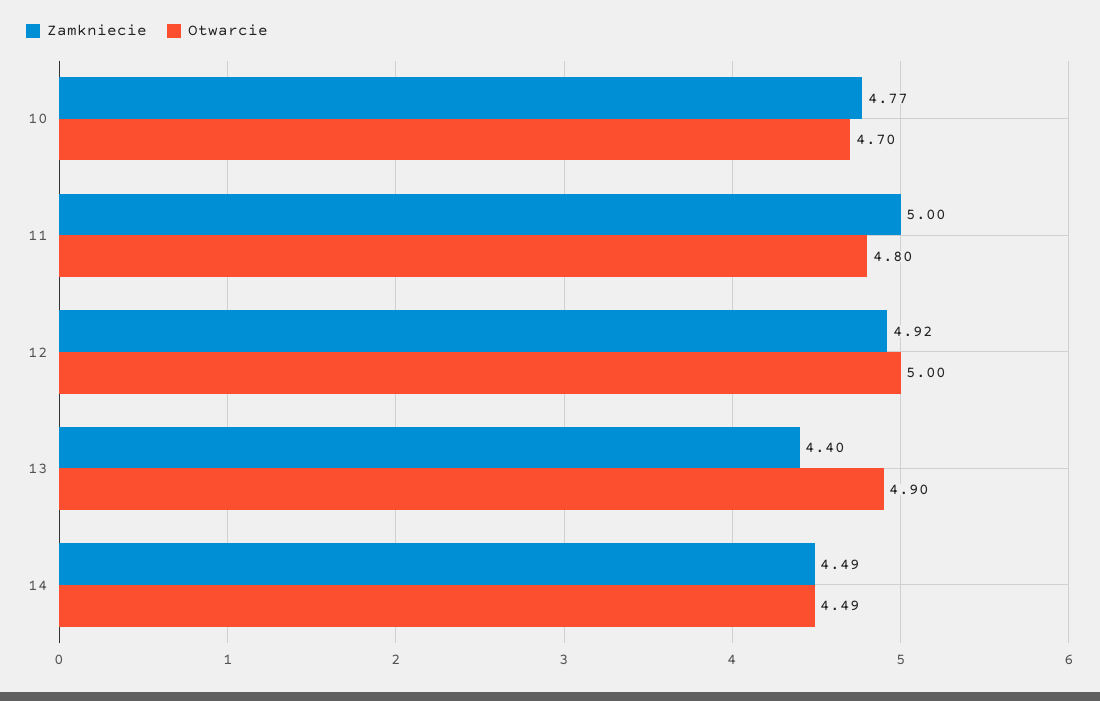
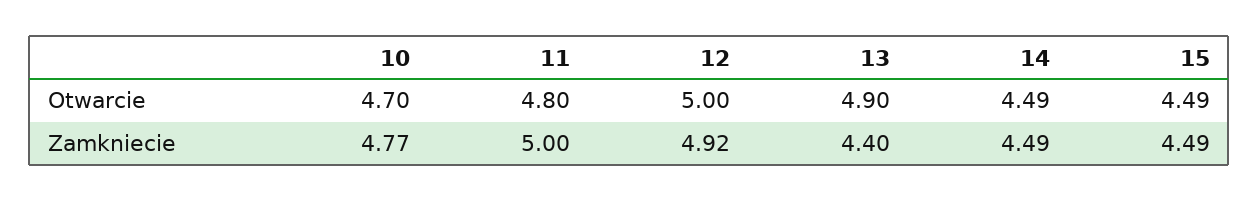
Otwarcie, 15: none -> 4.49
Zamkniecie, 15: none -> 4.49

